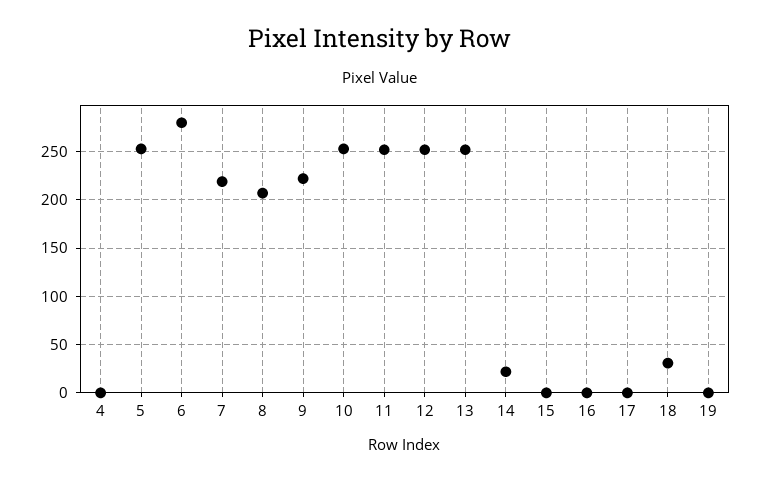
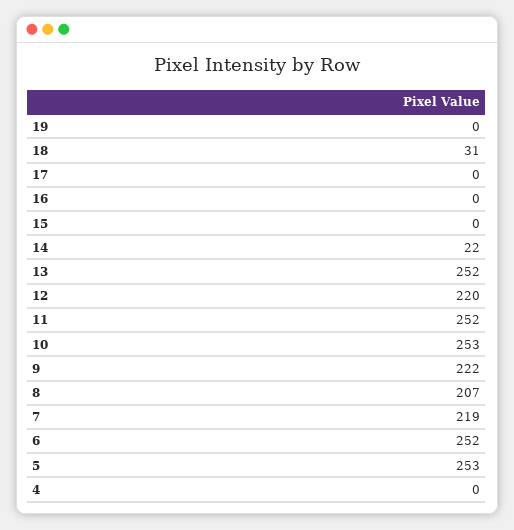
6: 280 -> 252
12: 250 -> 220

